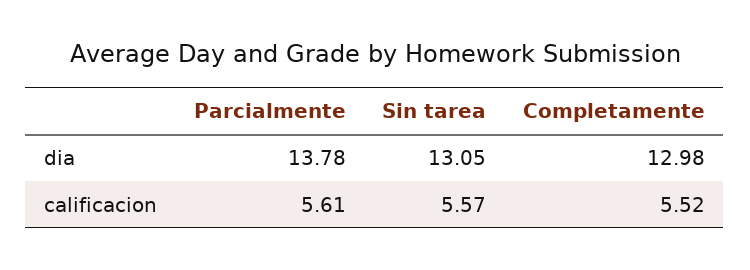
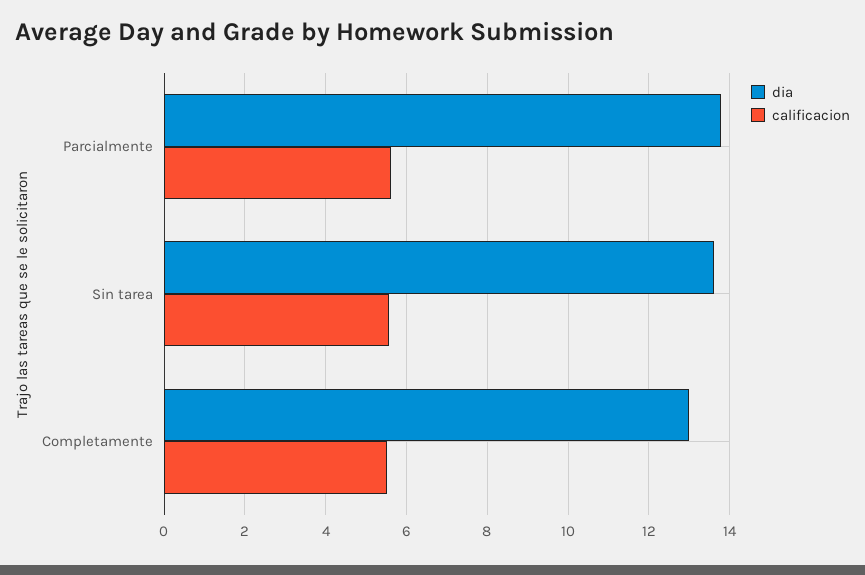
dia, Sin tarea: 13.05 -> 13.6

